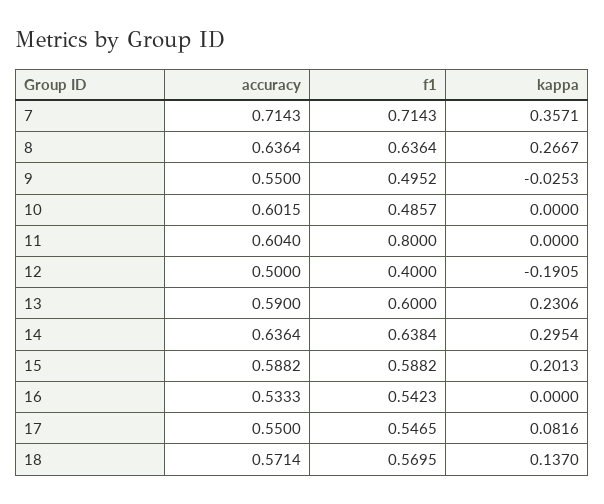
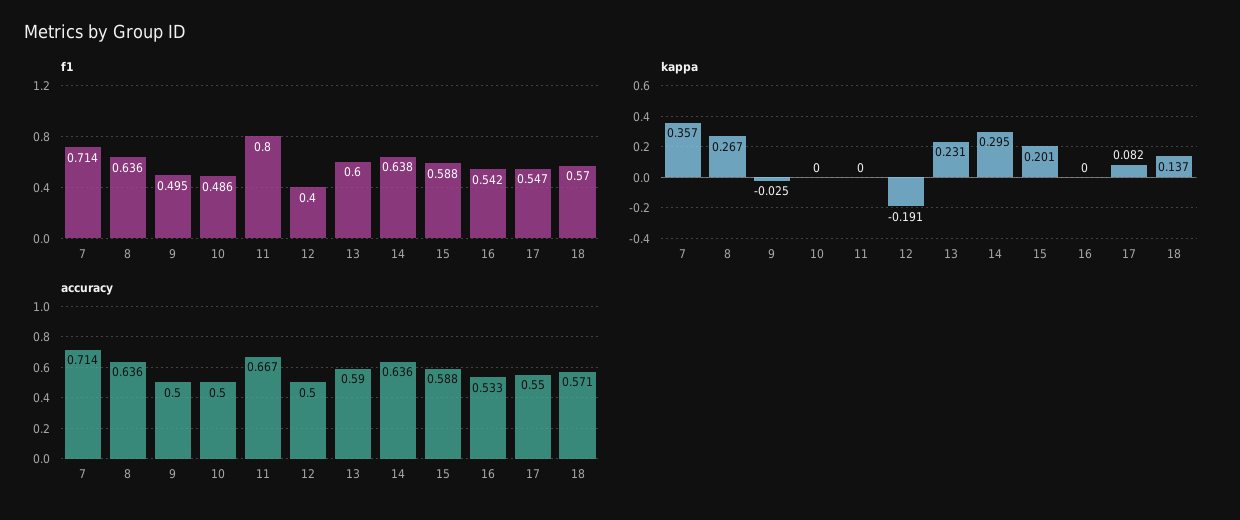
accuracy, 9: 0.55 -> 0.5
accuracy, 10: 0.6015 -> 0.5
accuracy, 11: 0.604 -> 0.667

